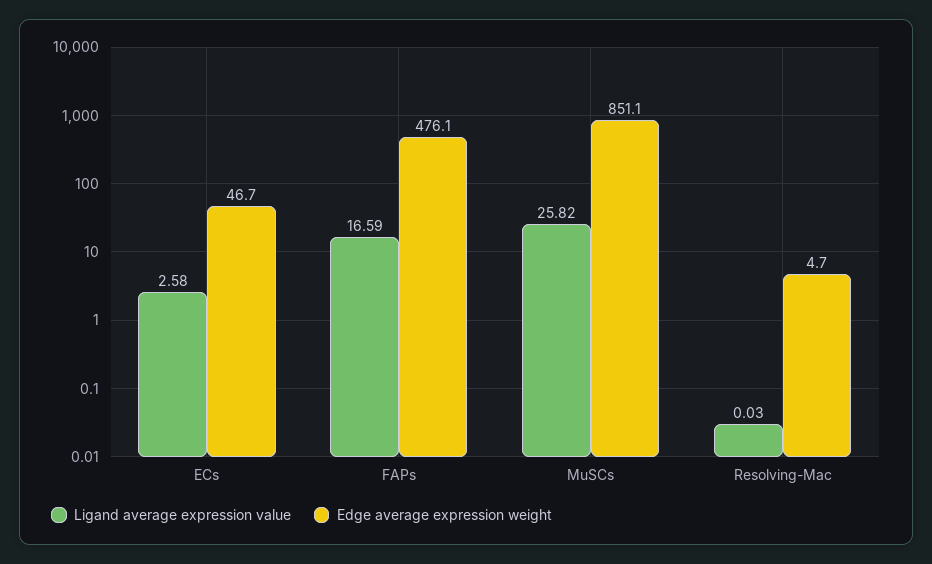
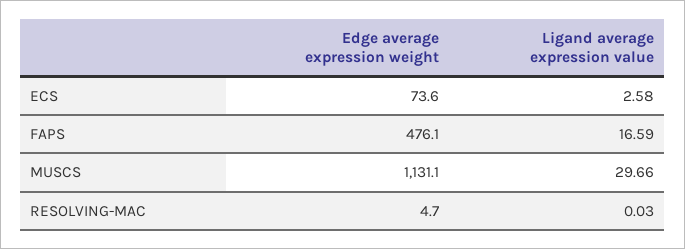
Edge average expression weight, ECs: 46.7 -> 73.6
Ligand average expression value, MuSCs: 25.82 -> 29.66
Edge average expression weight, MuSCs: 851.1 -> 1131.1

